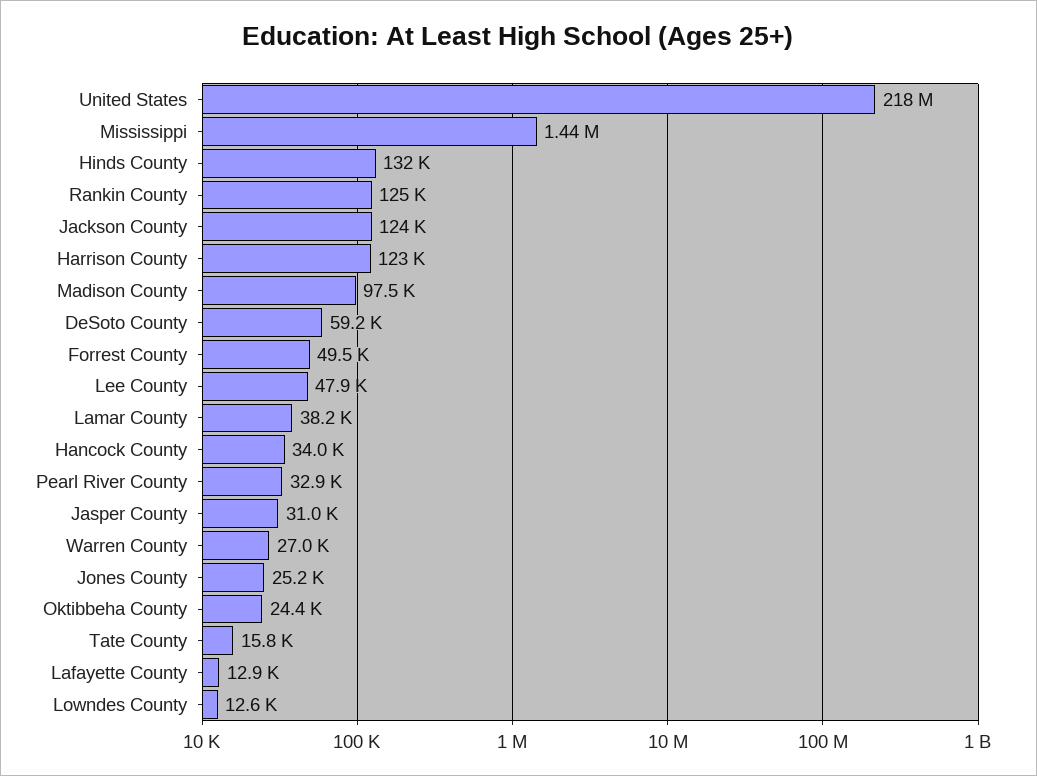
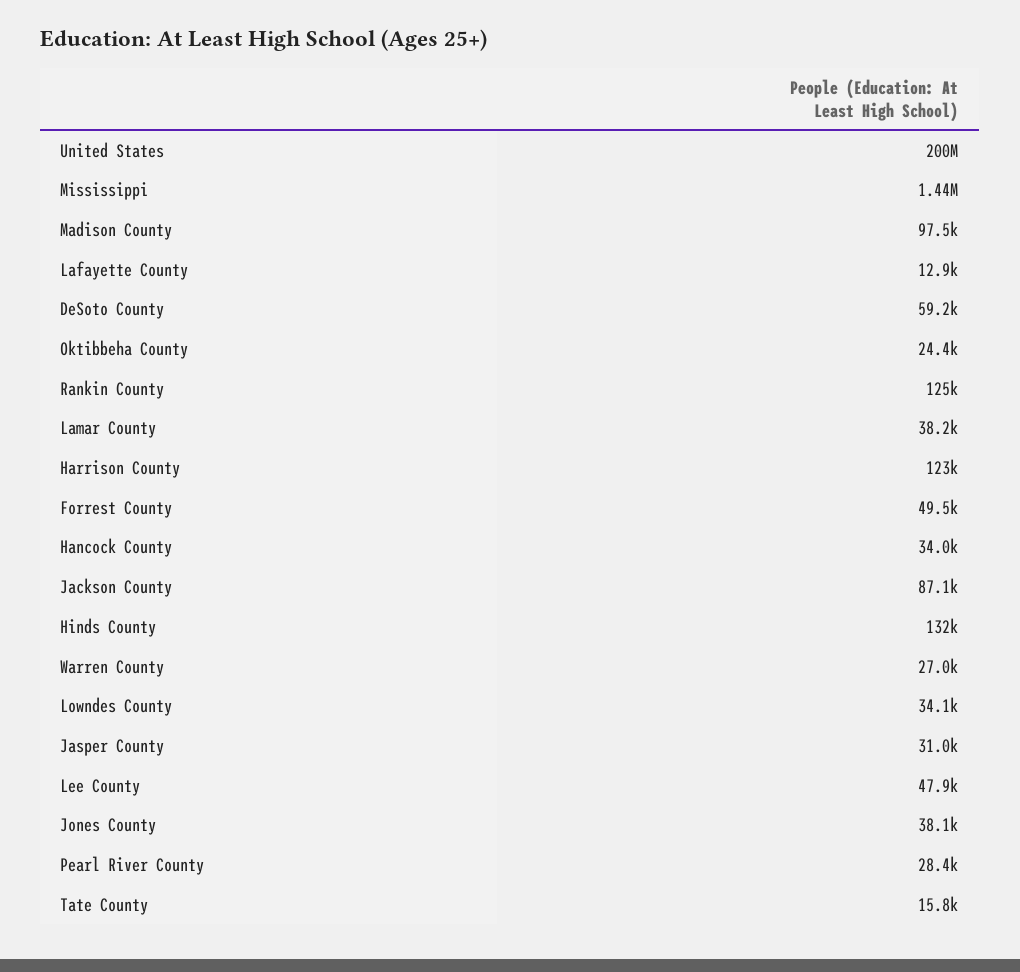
United States: 218000000 -> 200000000
Jackson County: 124000 -> 87100
Pearl River County: 32900 -> 28400
Jones County: 25200 -> 38100
Lowndes County: 12600 -> 34100

